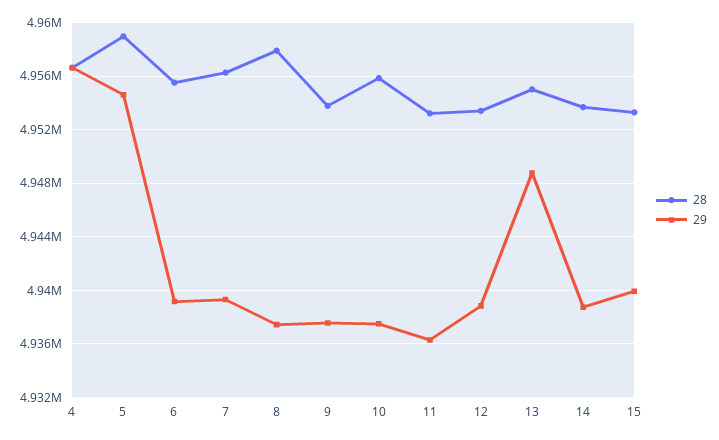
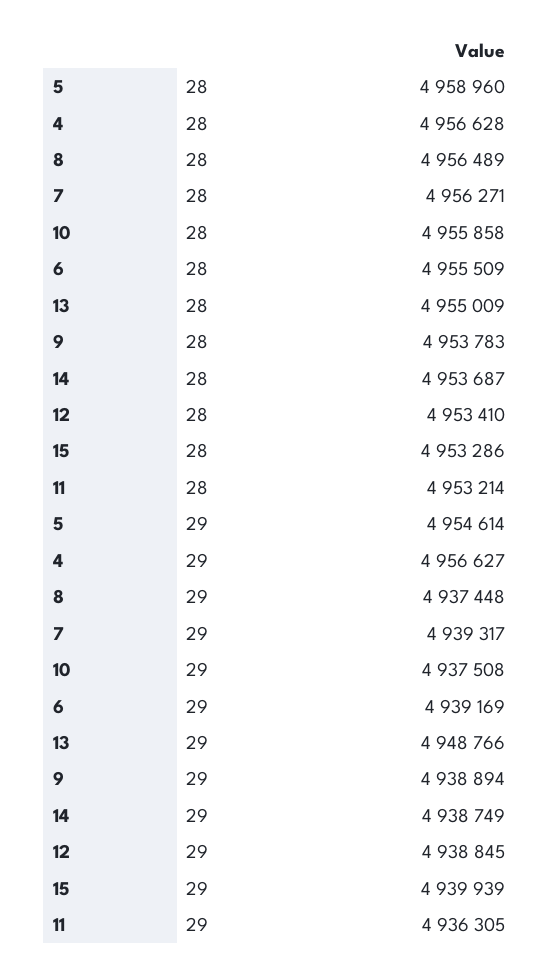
28, 8: 4958000 -> 4956489
29, 9: 4937500 -> 4938894

